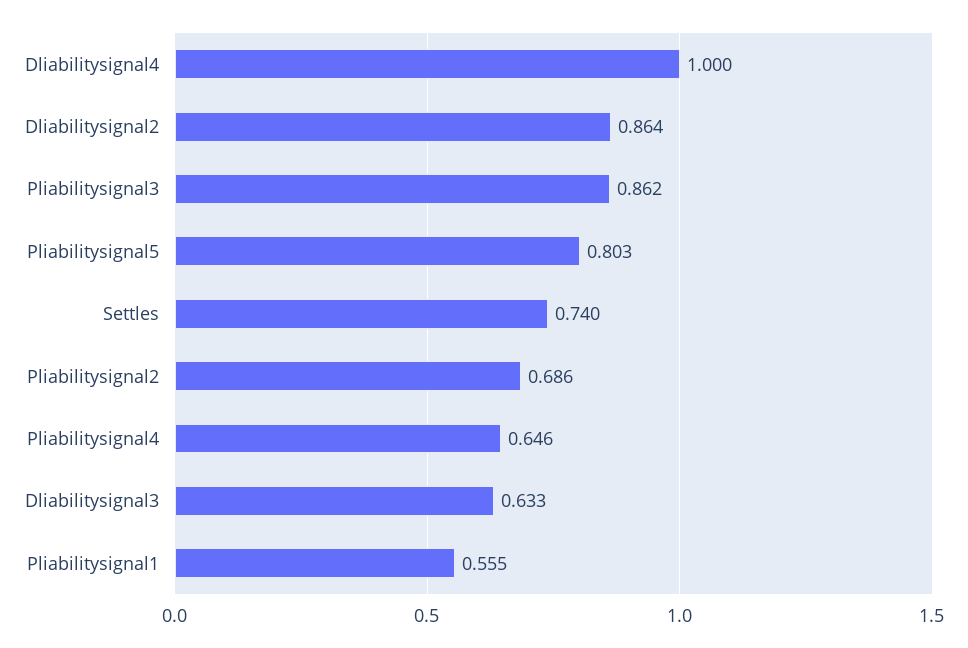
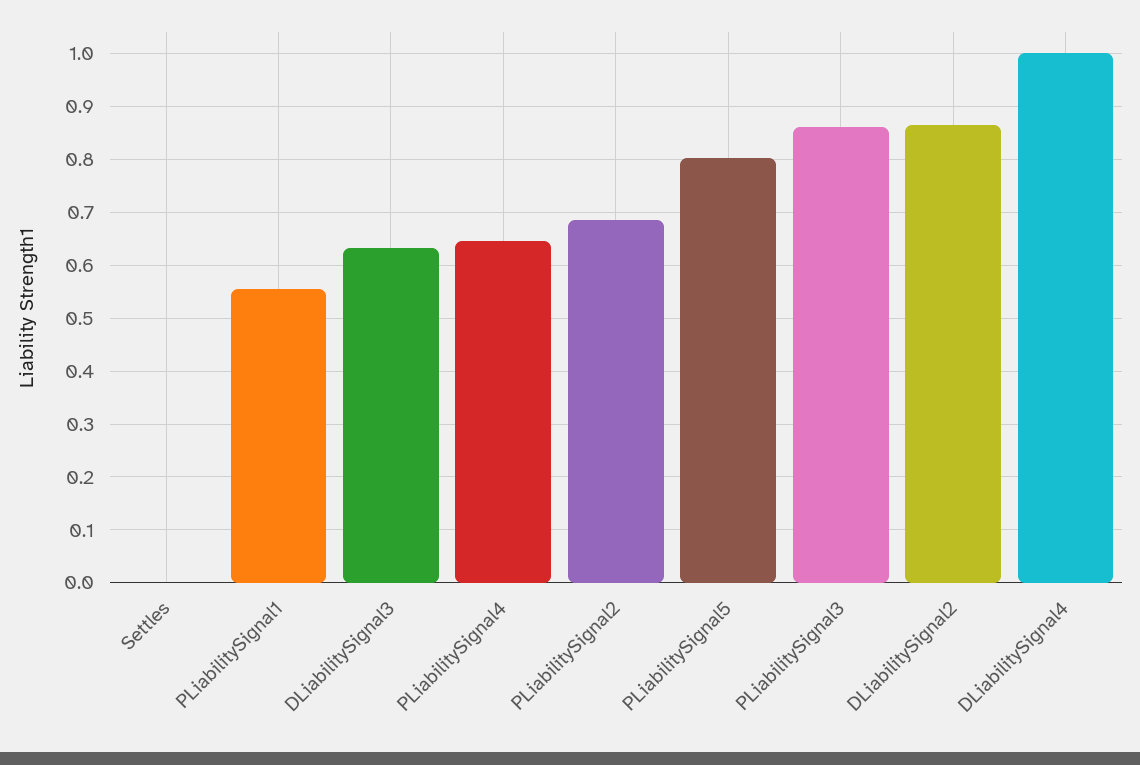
Settles: 0.74 -> 0

